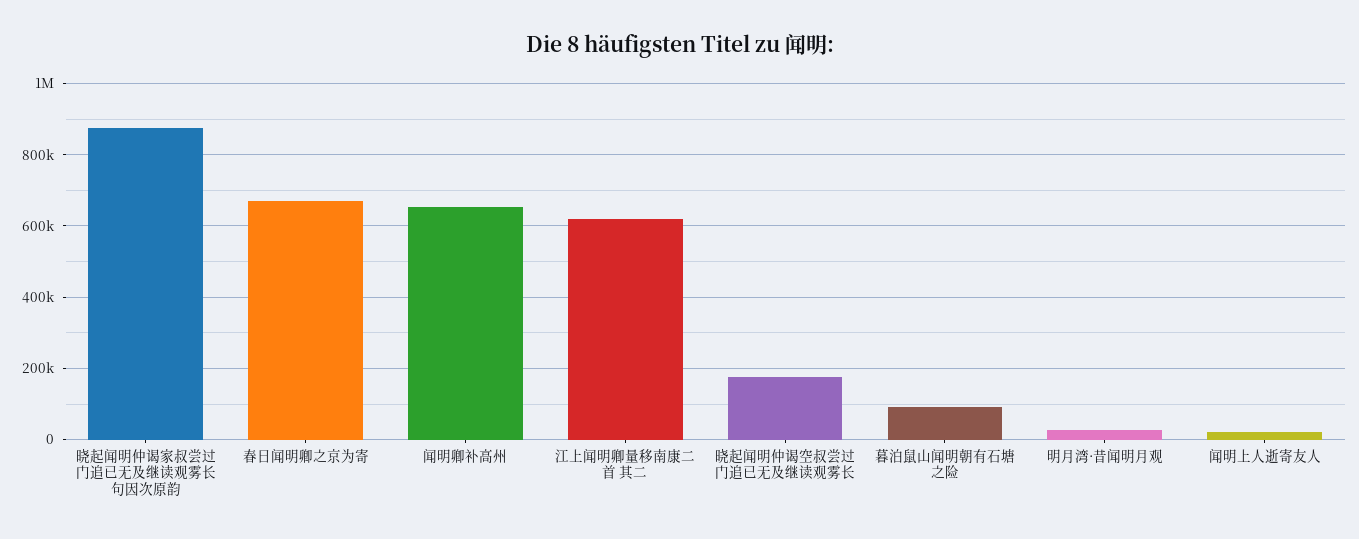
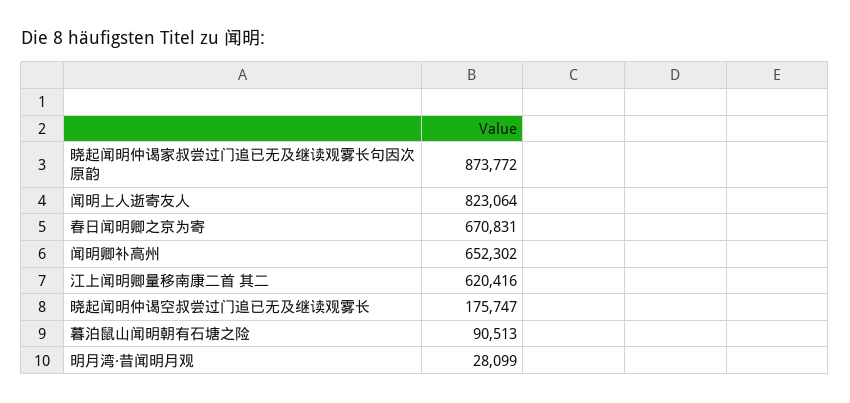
闻明上人逝寄友人: 20000 -> 823064

